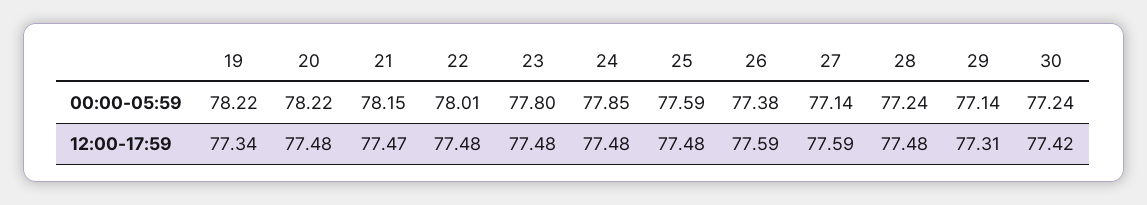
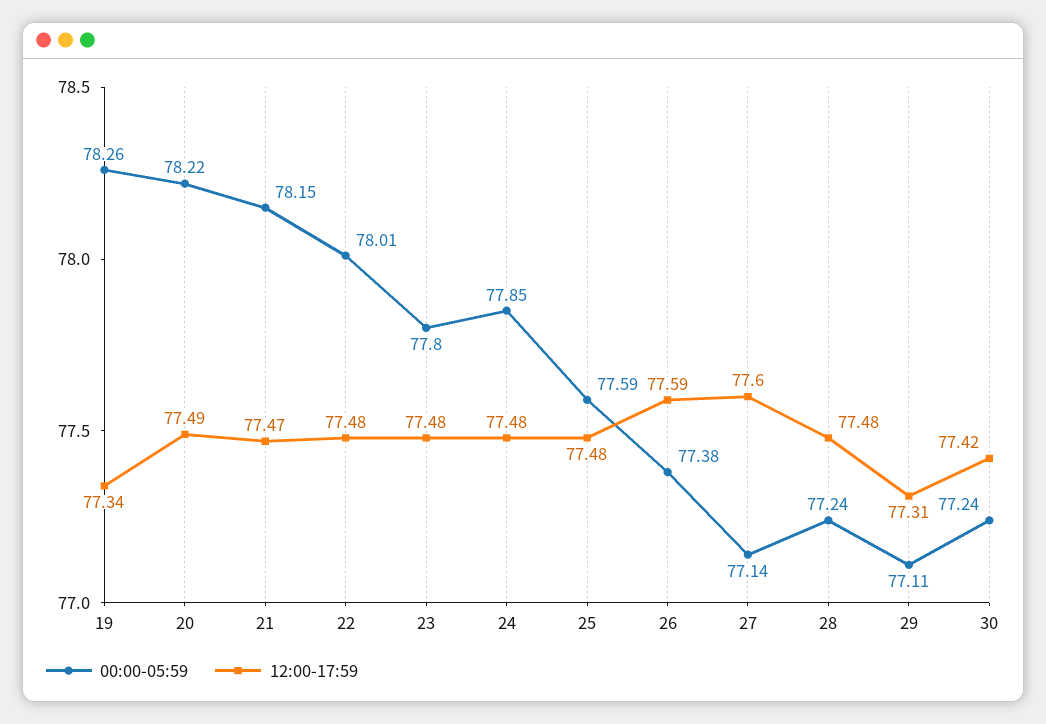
00:00-05:59, 19: 78.22 -> 78.26
00:00-05:59, 29: 77.14 -> 77.11
12:00-17:59, 20: 77.48 -> 77.49
12:00-17:59, 27: 77.59 -> 77.6

